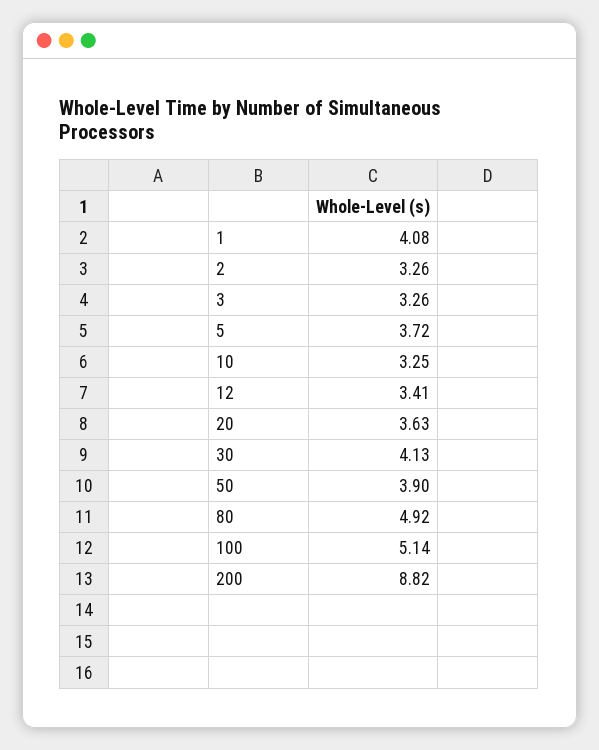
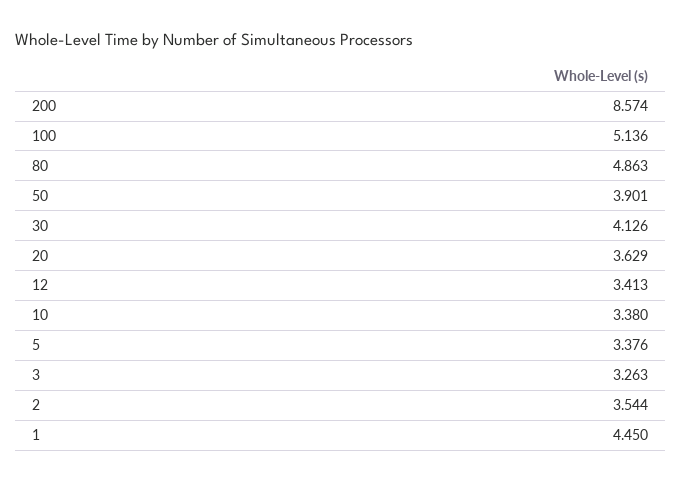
1: 4.08 -> 4.45
2: 3.26 -> 3.544
5: 3.72 -> 3.376
10: 3.25 -> 3.38
80: 4.92 -> 4.863
200: 8.82 -> 8.574

